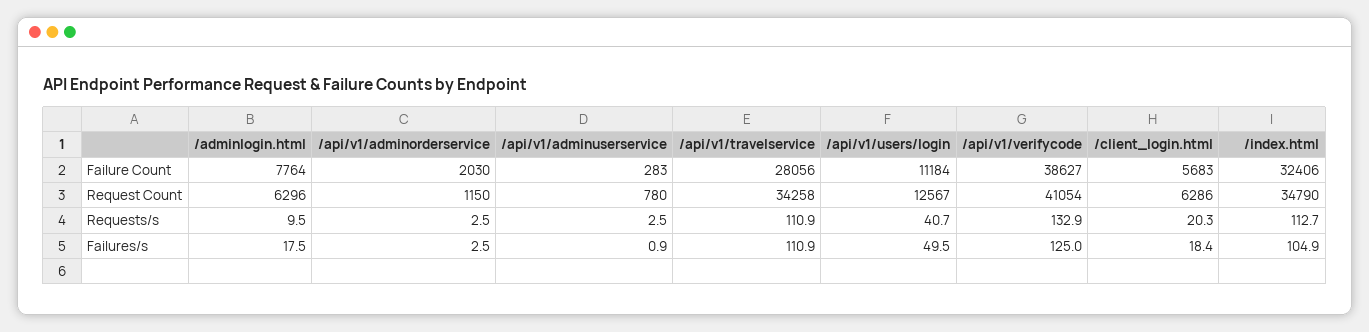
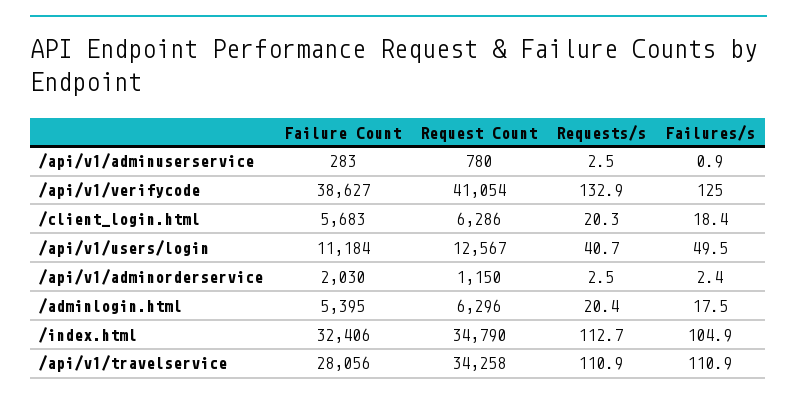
/adminlogin.html, Failure Count: 7764 -> 5395
/adminlogin.html, Requests/s: 9.5 -> 20.4
/api/v1/adminorderservice, Failures/s: 2.5 -> 2.4

